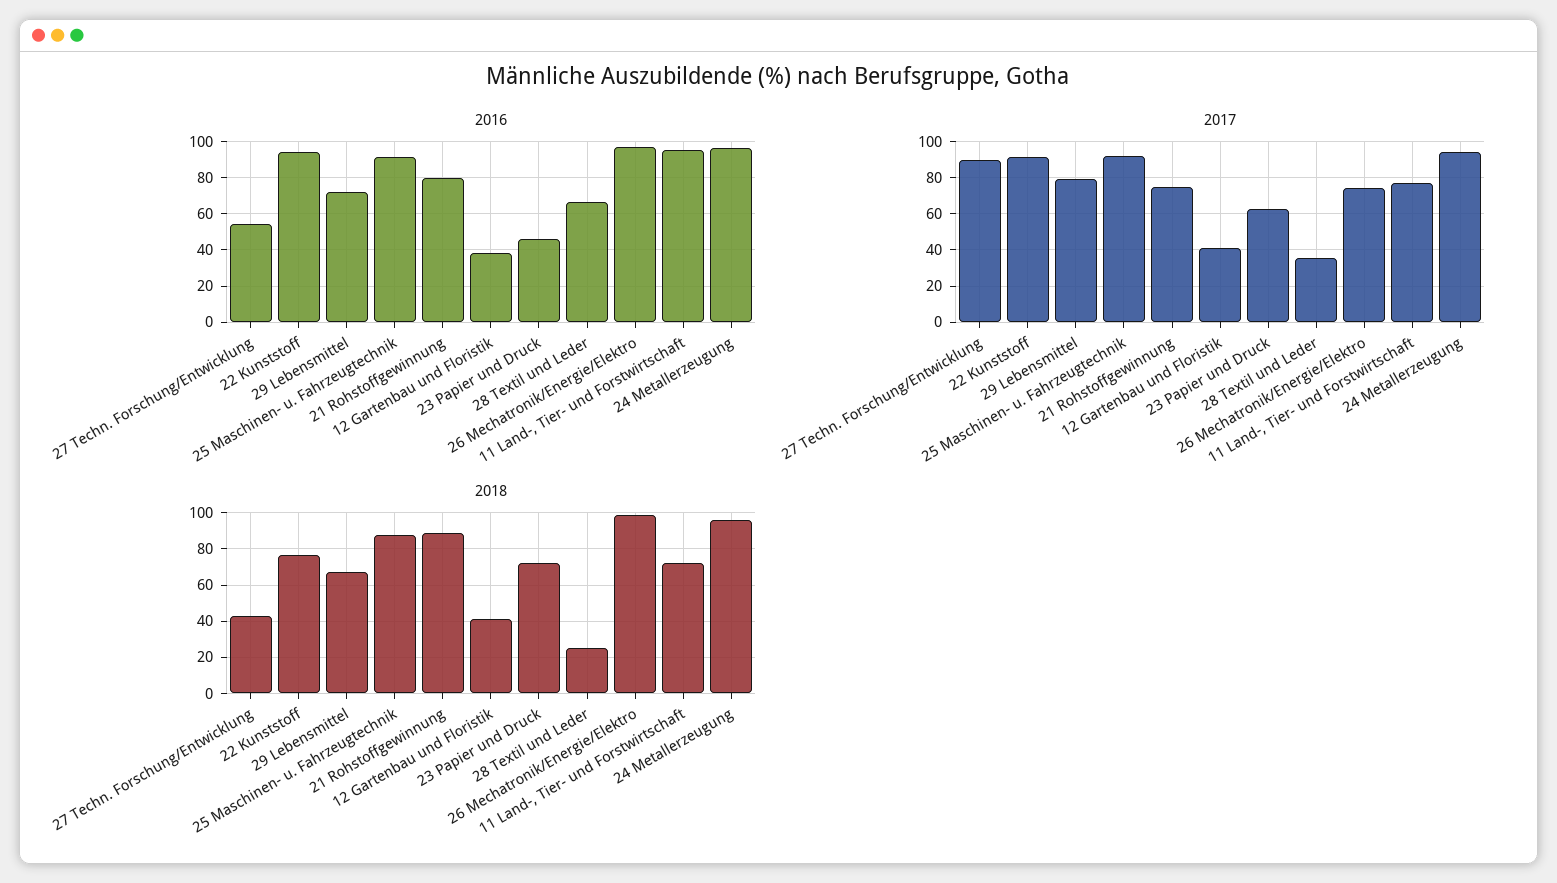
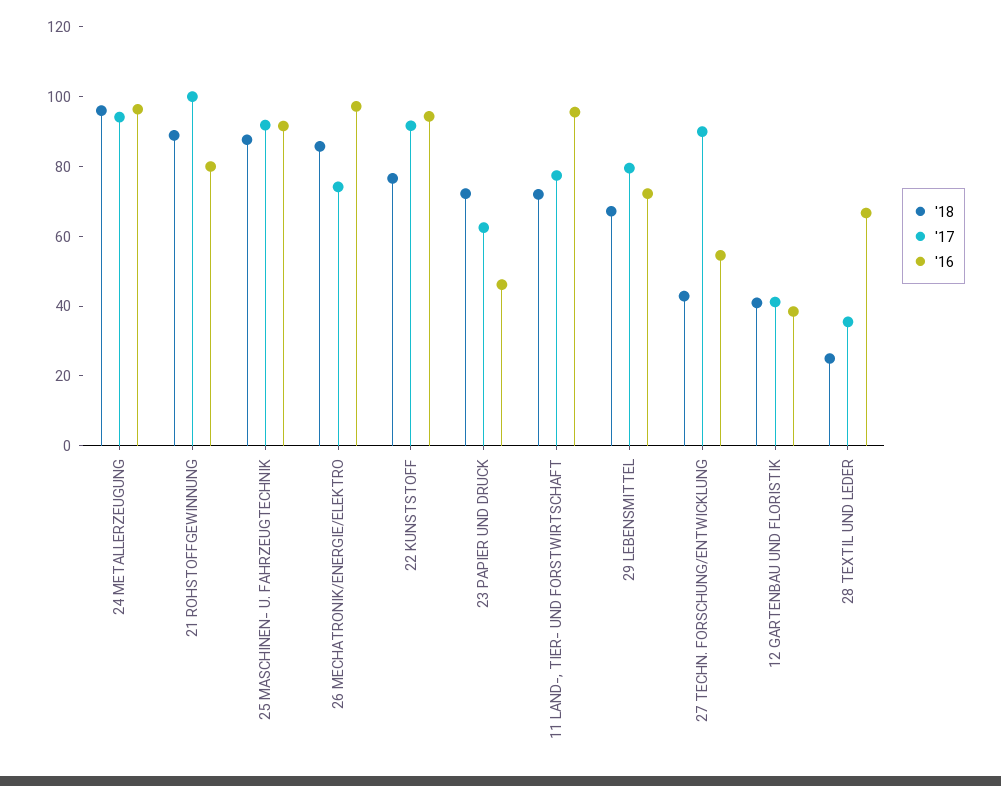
2017, 21 Rohstoffgewinnung: 75 -> 100
2018, 26 Mechatronik/Energie/Elektro: 100 -> 85

